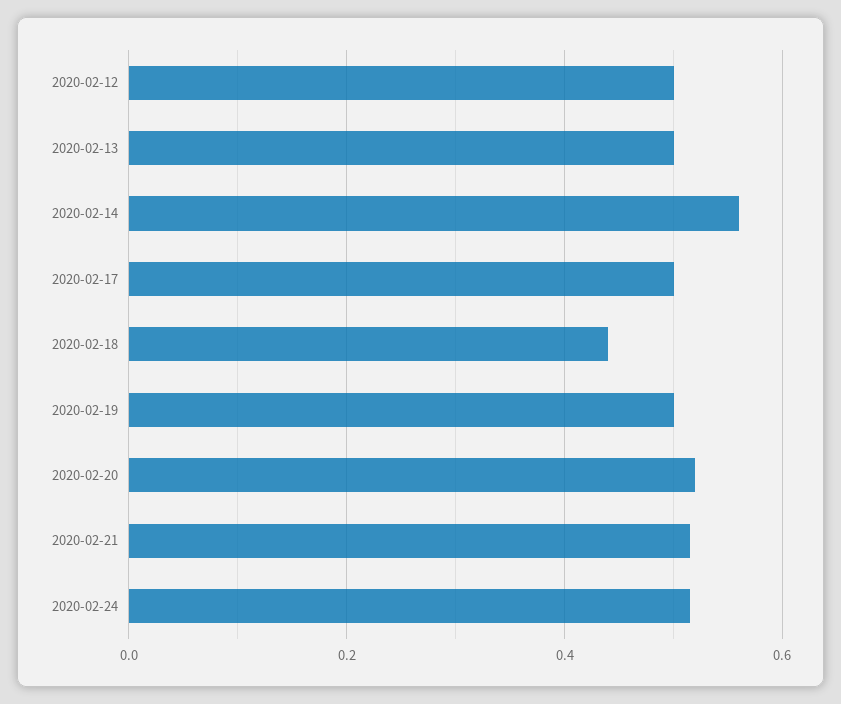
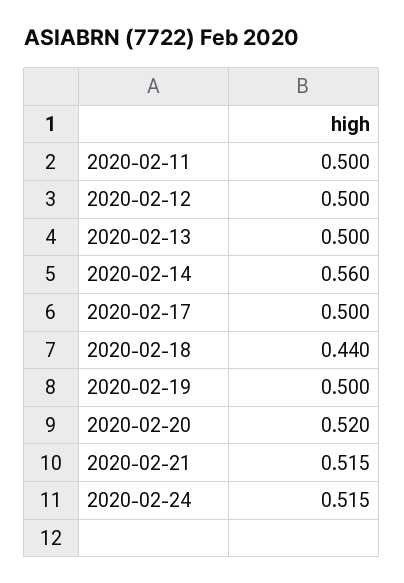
2020-02-11: none -> 0.5

